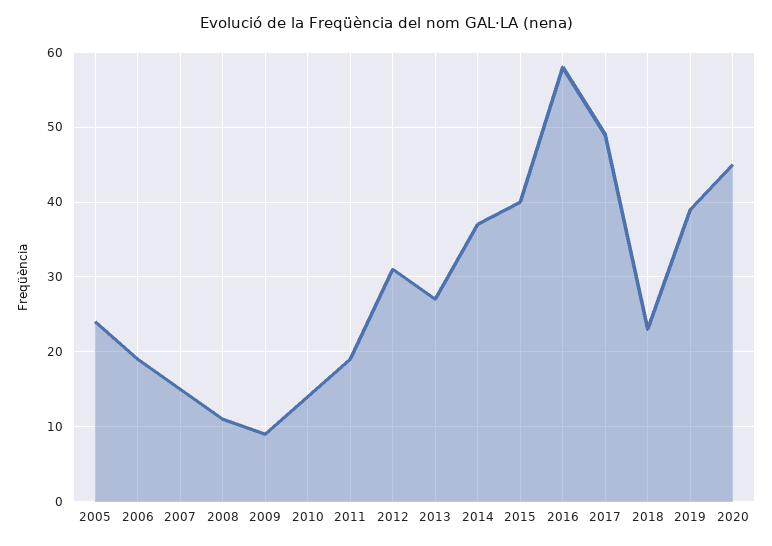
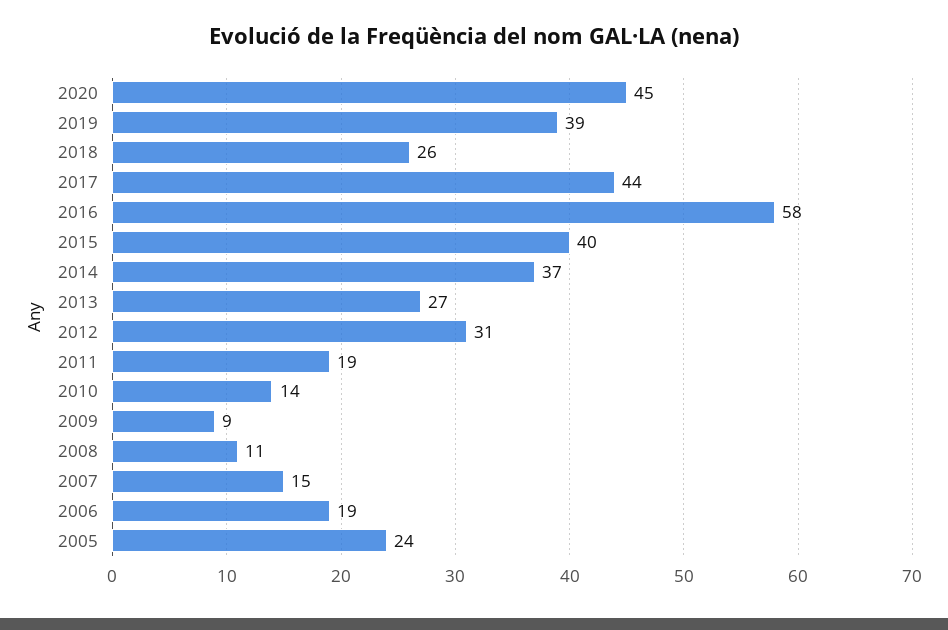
2017: 49 -> 44
2018: 23 -> 26

